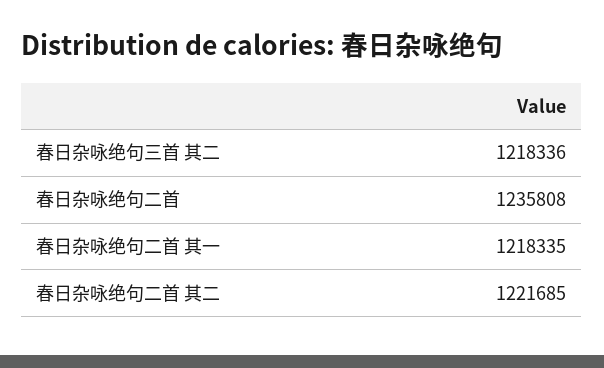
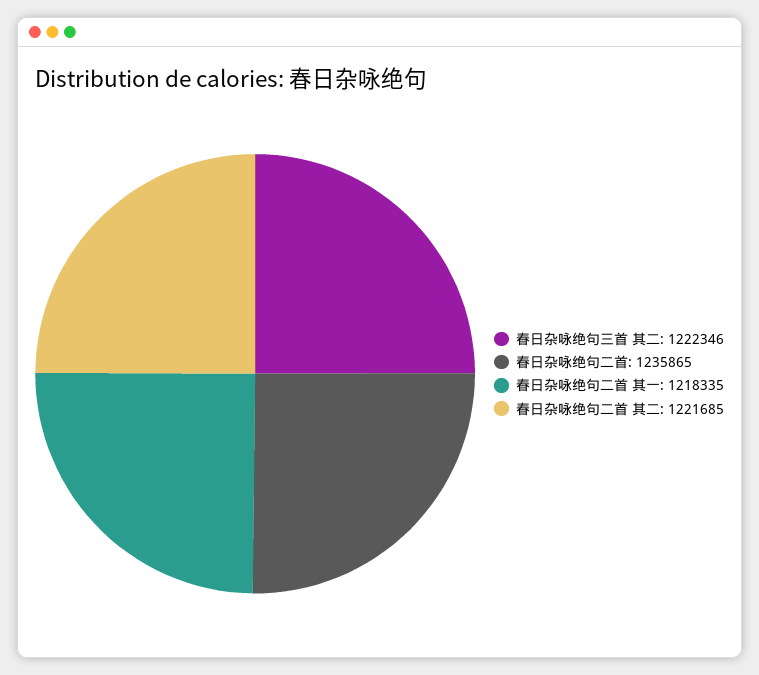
春日杂咏绝句三首 其二: 1218336 -> 1222346
春日杂咏绝句二首: 1235808 -> 1235865

